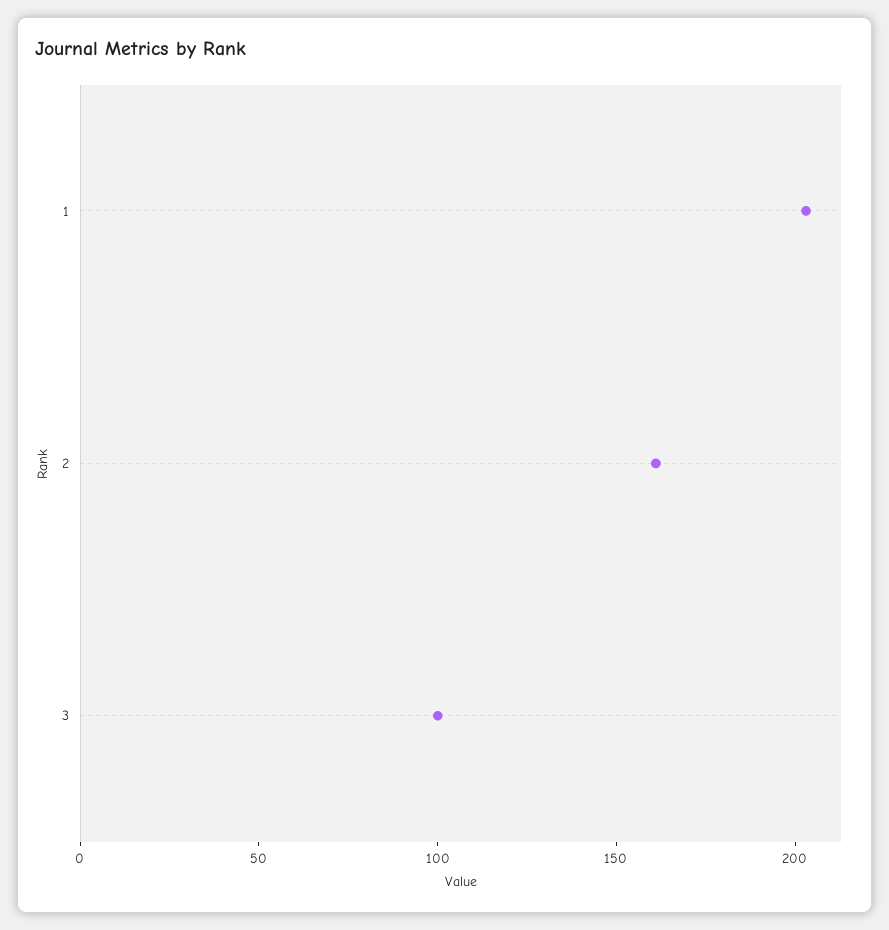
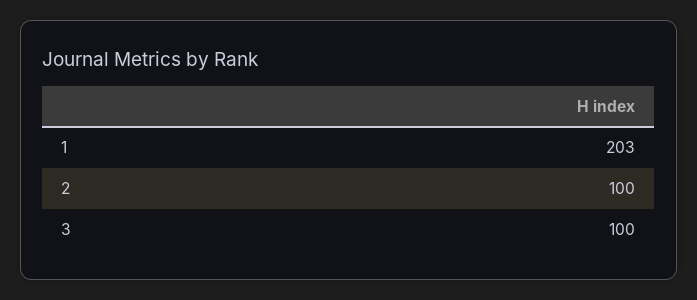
2: 160 -> 100

